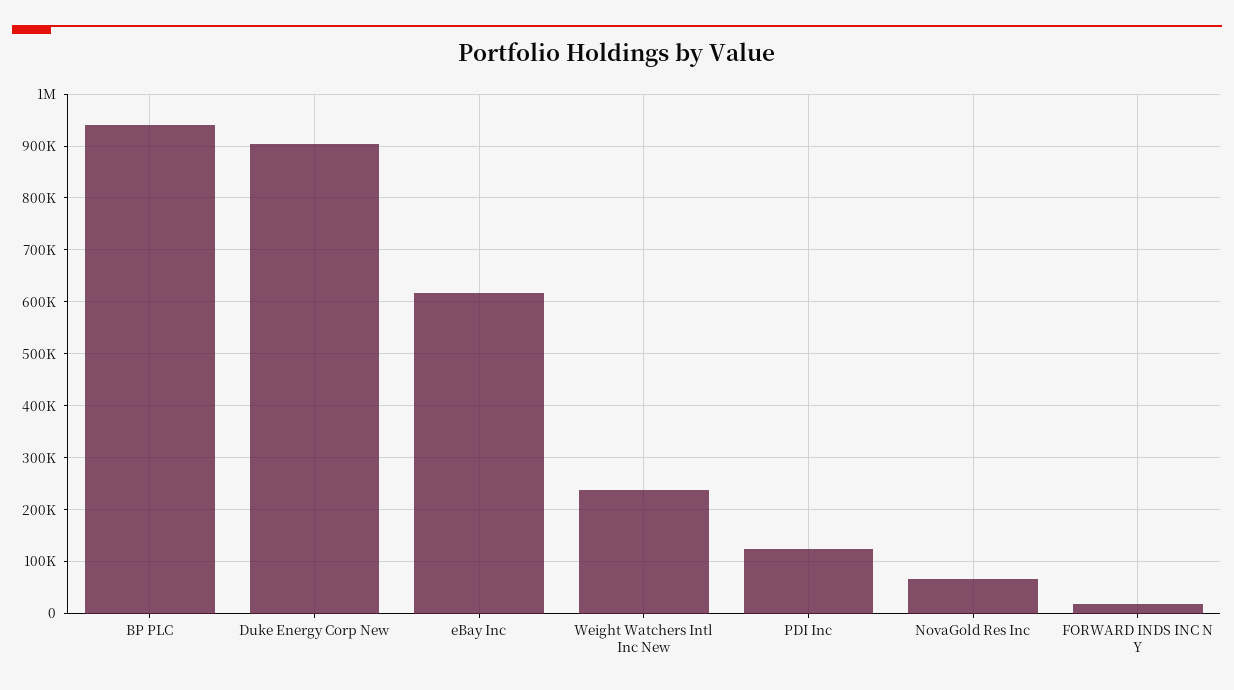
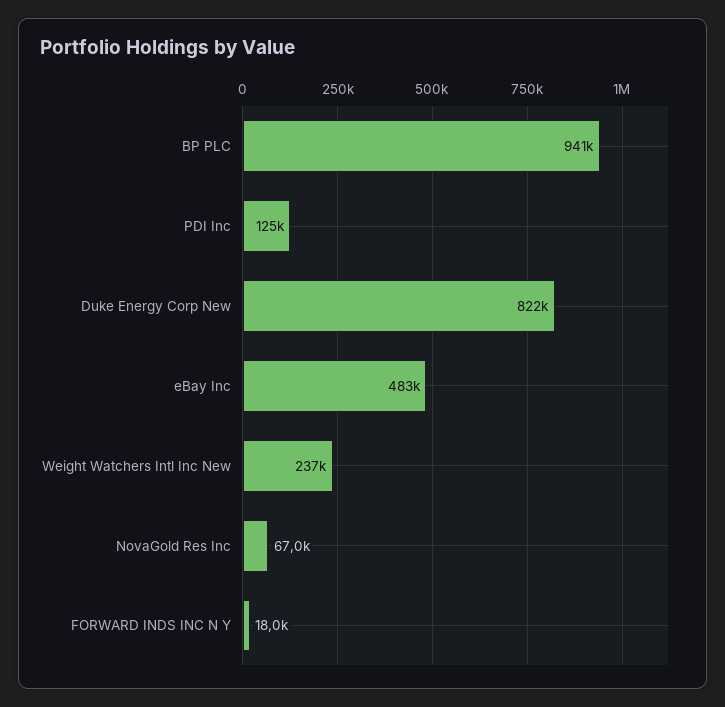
Duke Energy Corp New: 900000 -> 822000
eBay Inc: 620000 -> 483000

